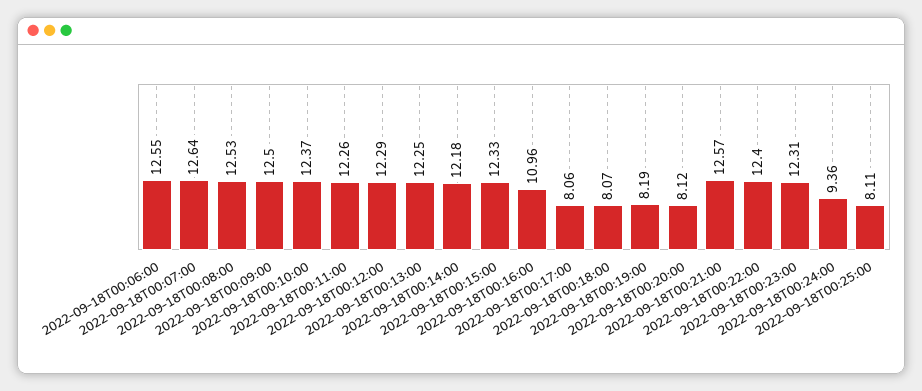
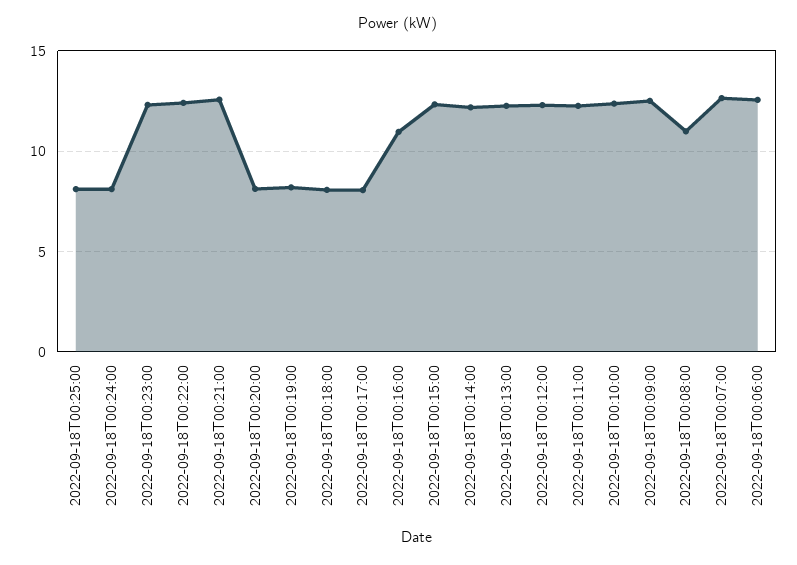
2022-09-18T00:08:00: 12.53 -> 11
2022-09-18T00:24:00: 9.36 -> 8

